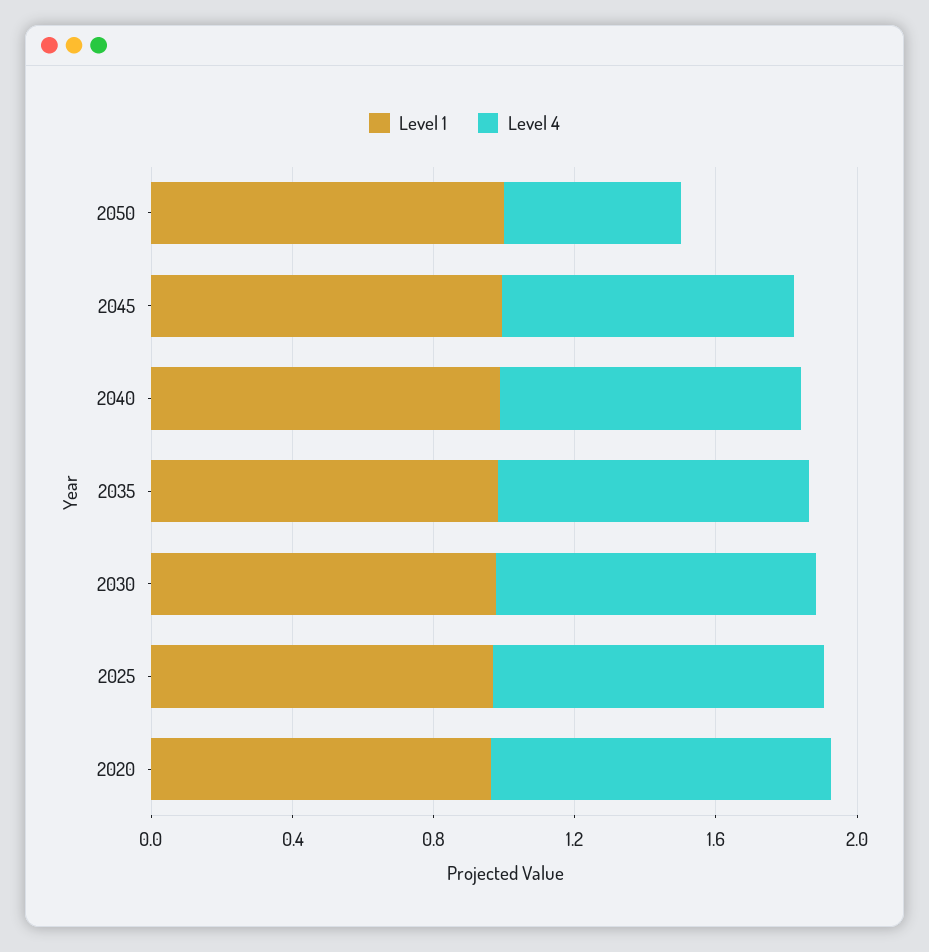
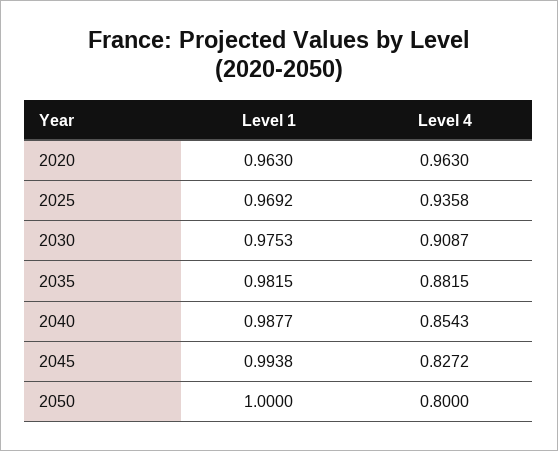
Level 4, 2050: 0.5 -> 0.8

